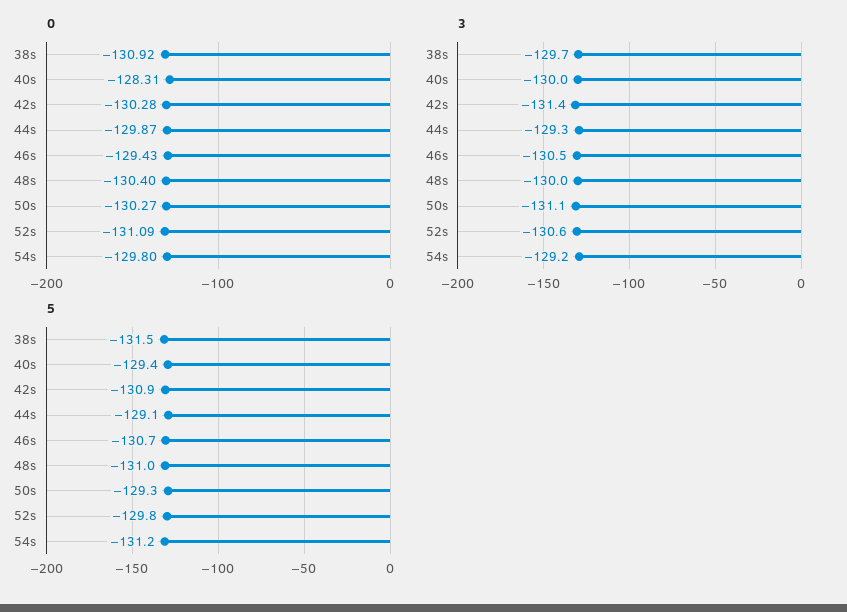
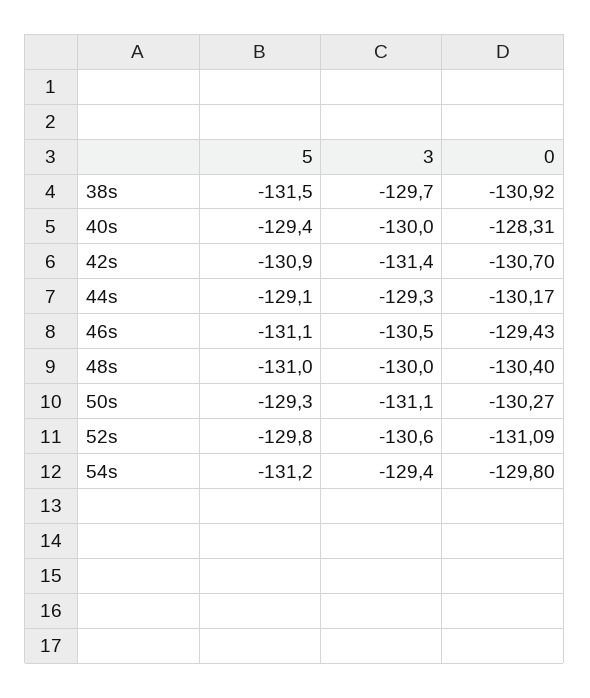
0, 42s: -130.28 -> -130.7
0, 44s: -129.87 -> -130.17
3, 54s: -129.2 -> -129.4
5, 46s: -130.7 -> -131.1

